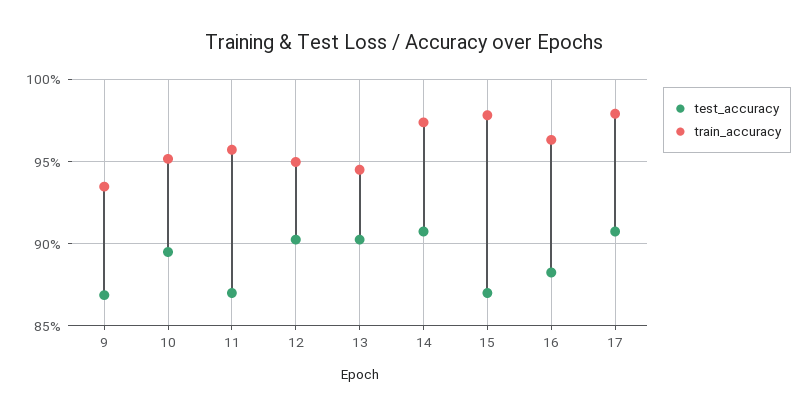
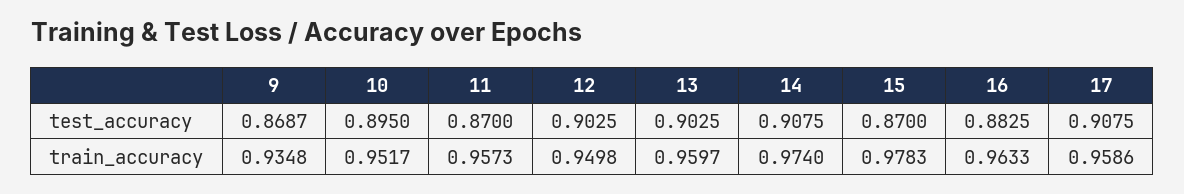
train_accuracy, 13: 0.945 -> 0.9597
train_accuracy, 17: 0.98 -> 0.9586

